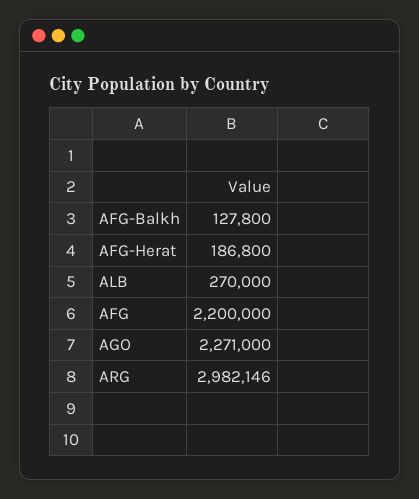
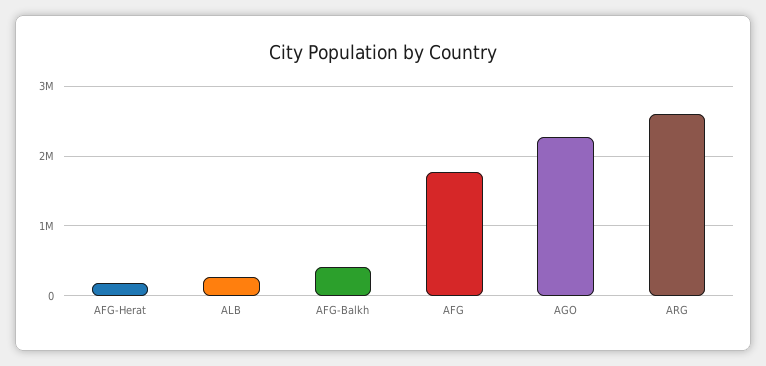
AFG-Balkh: 127800 -> 400000
AFG: 2200000 -> 1800000
ARG: 2982146 -> 2600000

